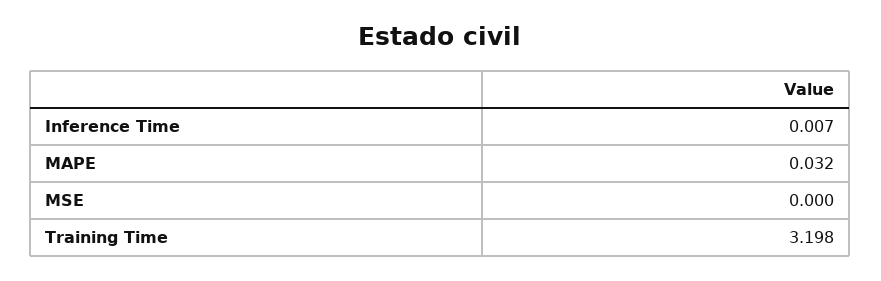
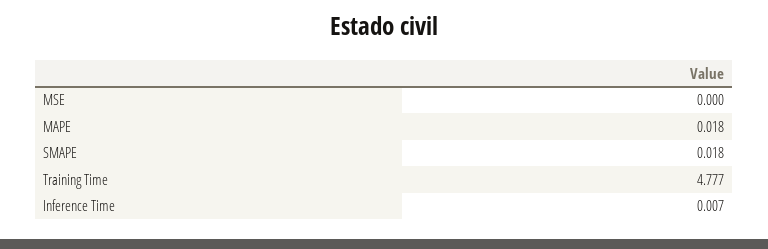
MAPE: 0.032 -> 0.018
Training Time: 3.198 -> 4.777
SMAPE: none -> 0.018

